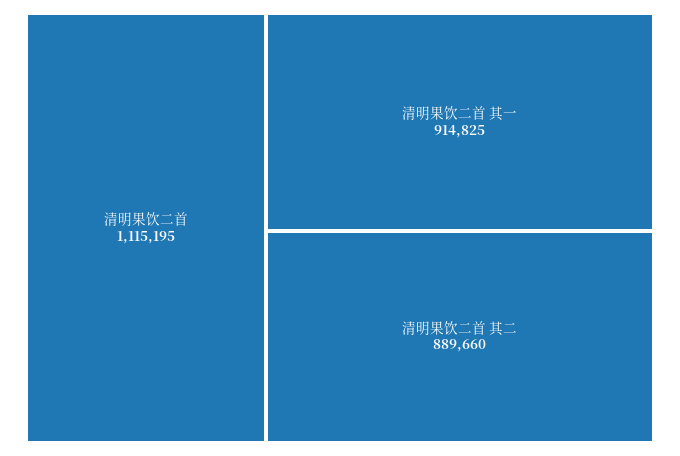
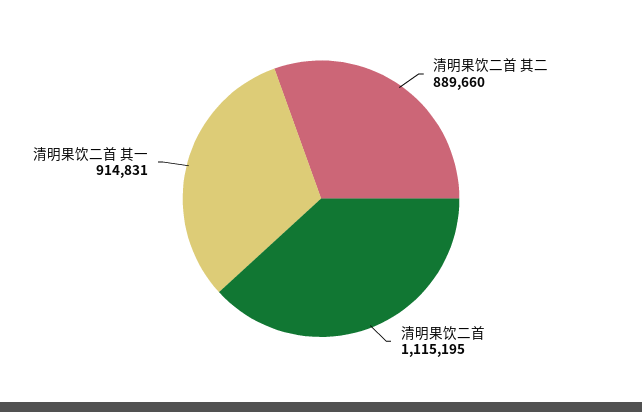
清明果饮二首 其一: 914825 -> 914831

